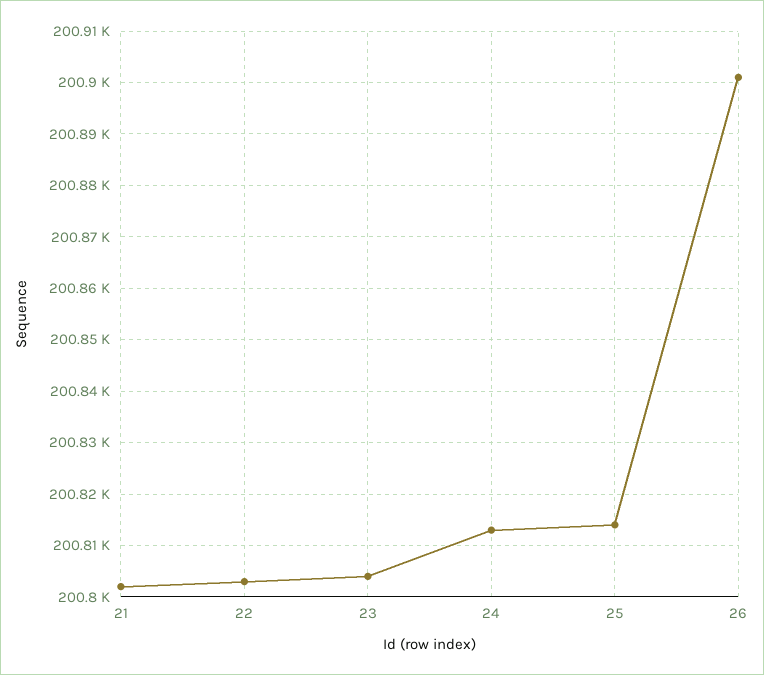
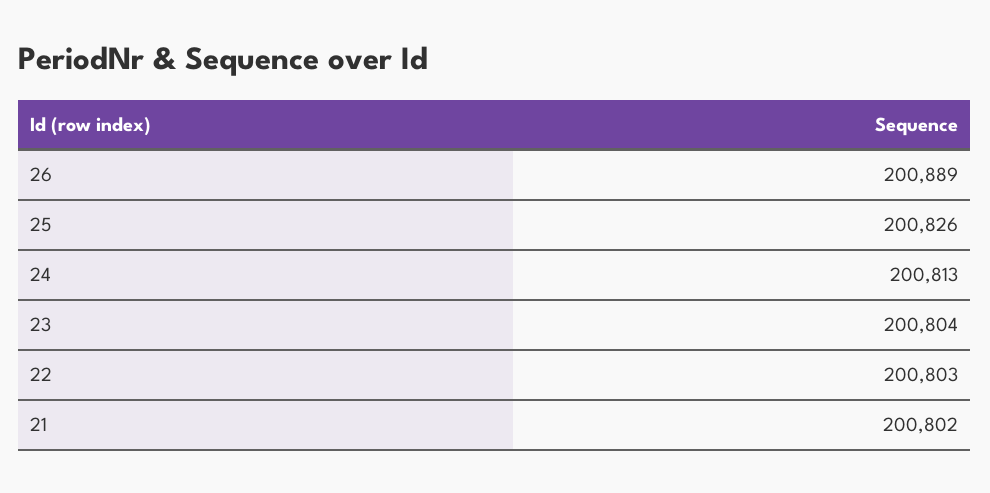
25: 200815 -> 200826
26: 200900 -> 200889

